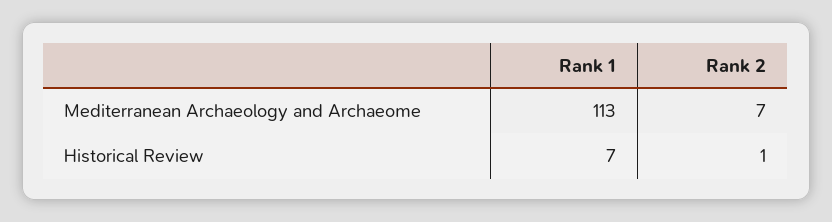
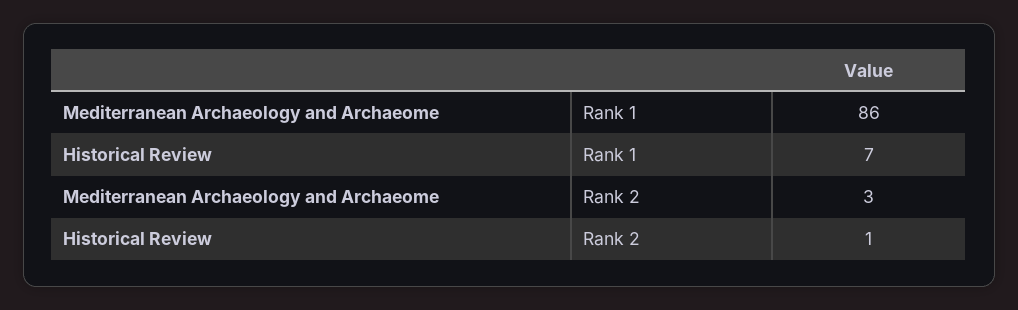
Rank 1, Mediterranean Archaeology and Archaeome: 113 -> 86
Rank 2, Mediterranean Archaeology and Archaeome: 7 -> 3

